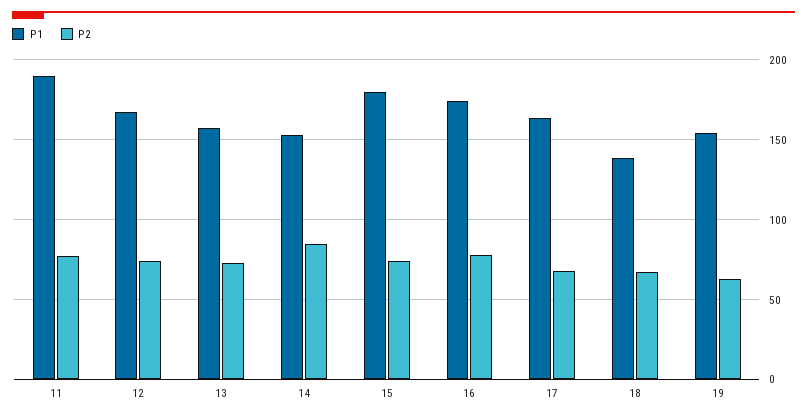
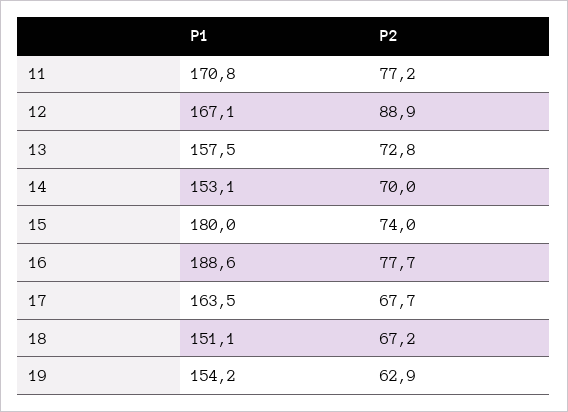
P1, 11: 190 -> 170.8
P2, 12: 75 -> 88.9
P2, 14: 85 -> 70
P1, 16: 175 -> 188.6
P1, 18: 140 -> 151.1

